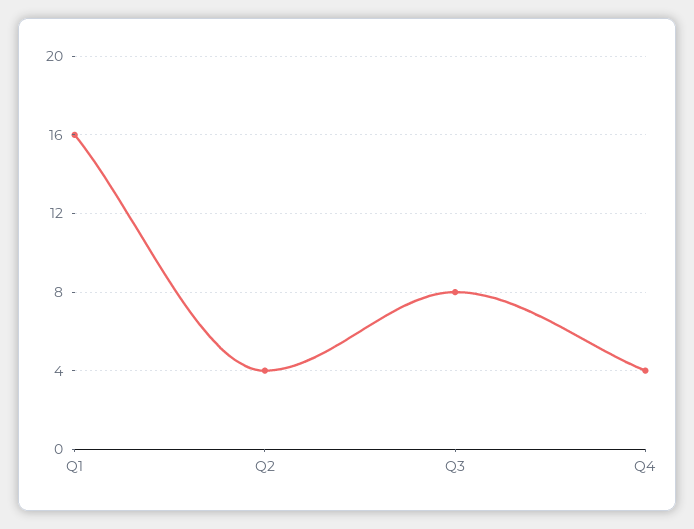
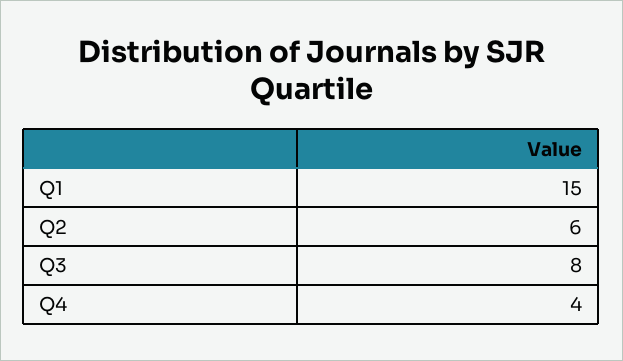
Q1: 16 -> 15
Q2: 4 -> 6

